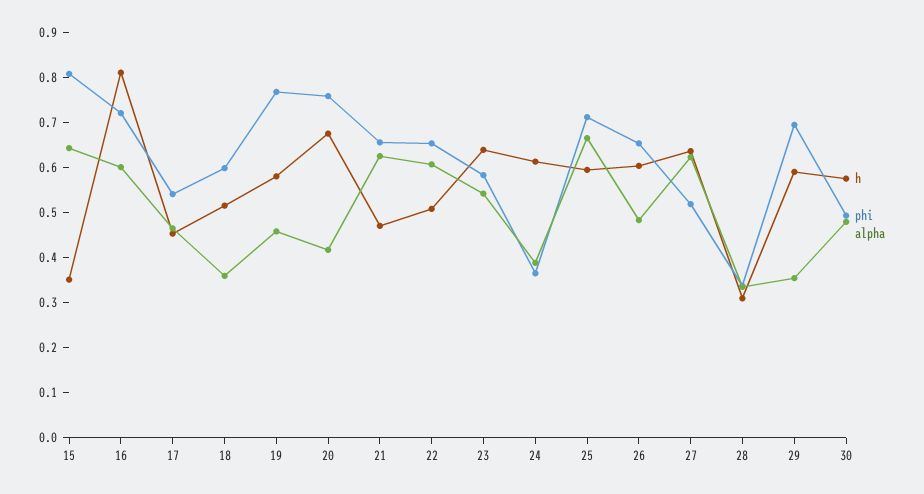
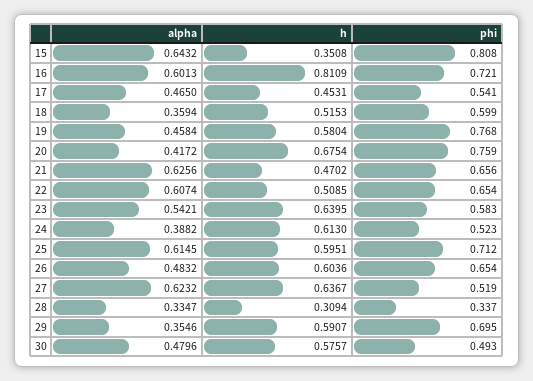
phi, 24: 0.36 -> 0.523
alpha, 25: 0.66 -> 0.6145

